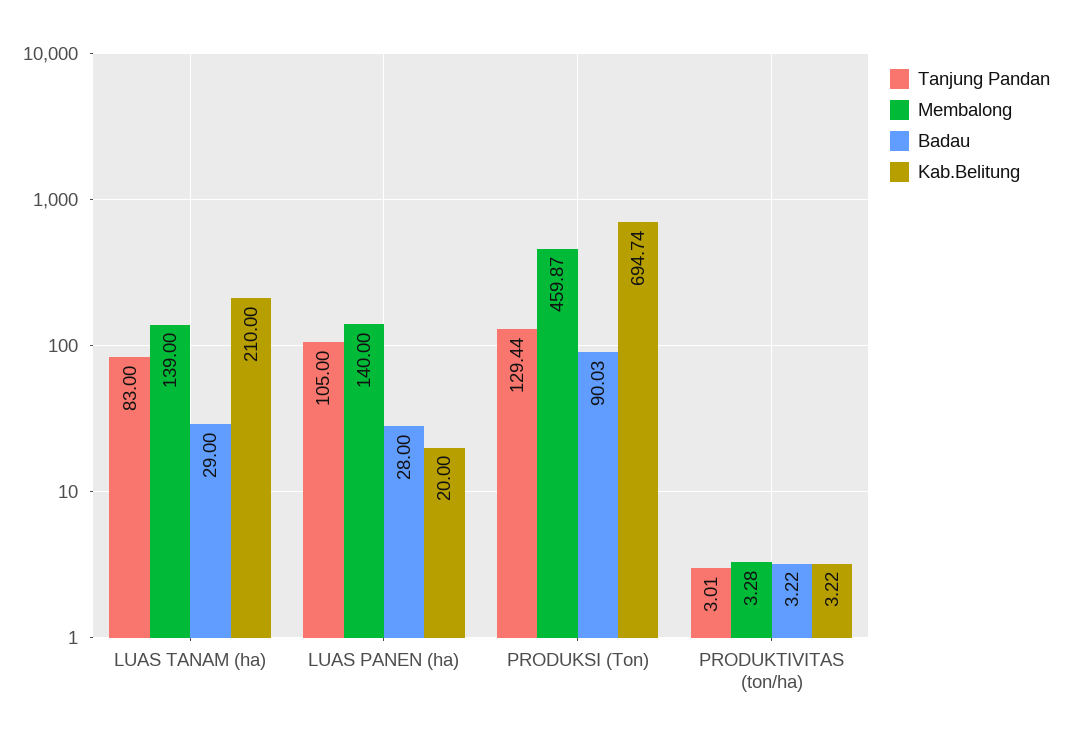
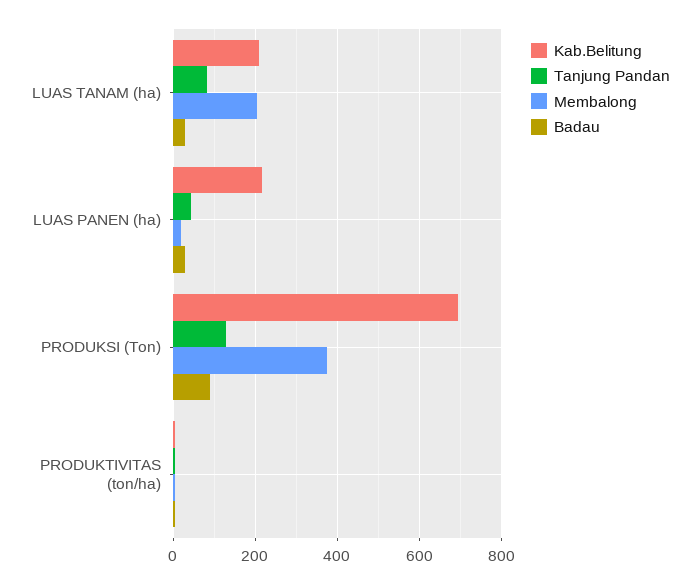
Membalong, LUAS TANAM (ha): 139 -> 200
Tanjung Pandan, LUAS PANEN (ha): 105 -> 40
Membalong, LUAS PANEN (ha): 140 -> 20
Kab.Belitung, LUAS PANEN (ha): 20 -> 220
Membalong, PRODUKSI (Ton): 459.87 -> 380

